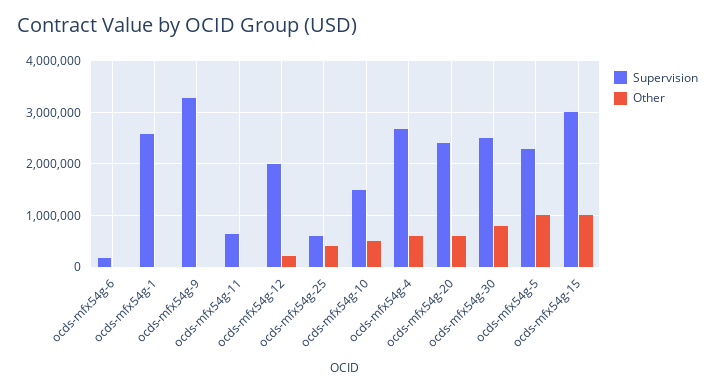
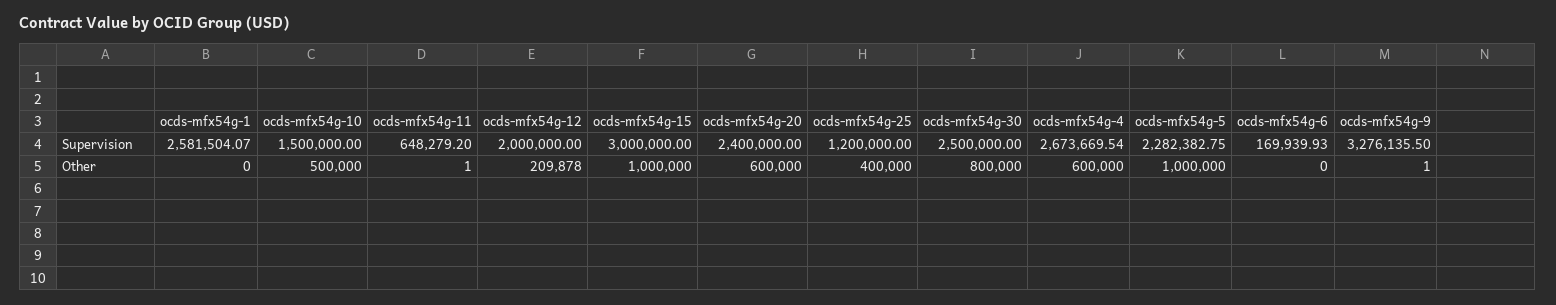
Supervision, ocds-mfx54g-25: 600000 -> 1200000

